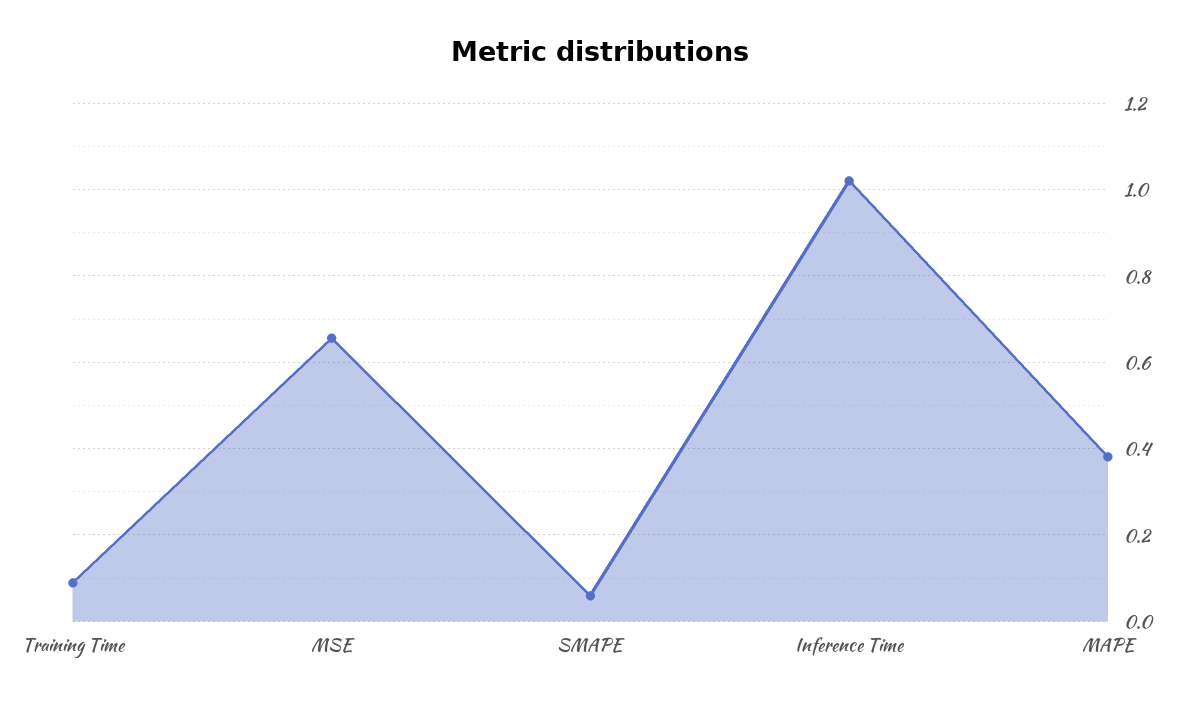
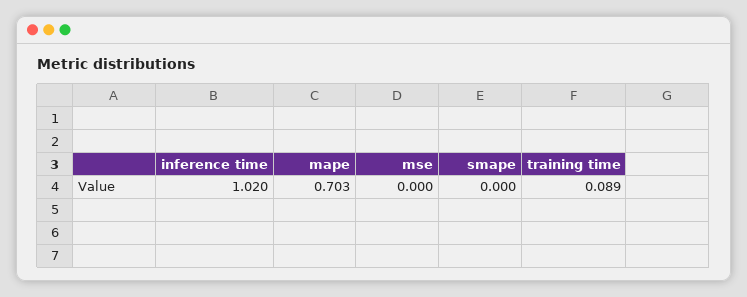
MSE: 0.66 -> 0
SMAPE: 0.06 -> 0
MAPE: 0.38 -> 0.703

